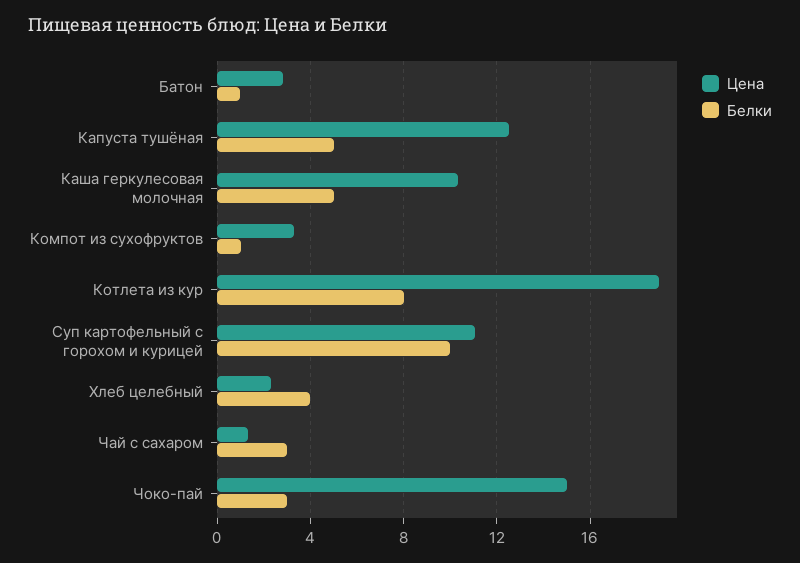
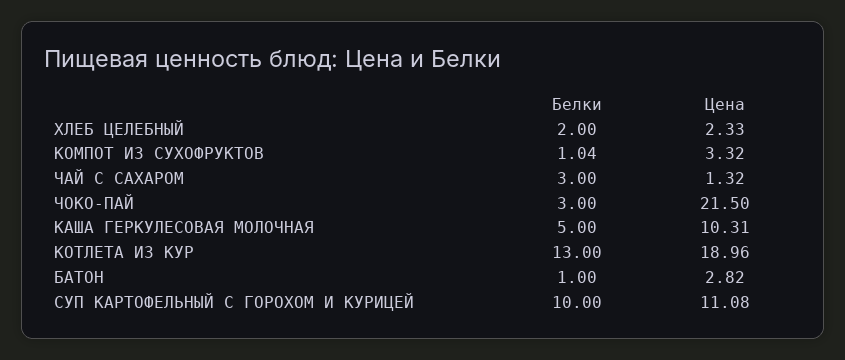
Цена, Капуста тушёная: 12.5 -> none
Белки, Капуста тушёная: 5 -> none
Белки, Котлета из кур: 8 -> 13
Белки, Хлеб целебный: 4 -> 2
Цена, Чоко-пай: 15 -> 21.5

